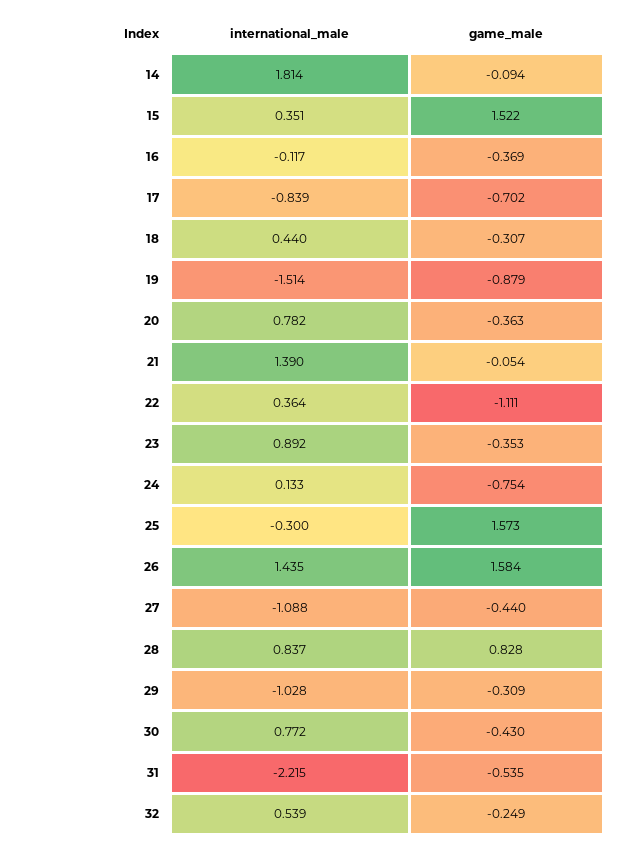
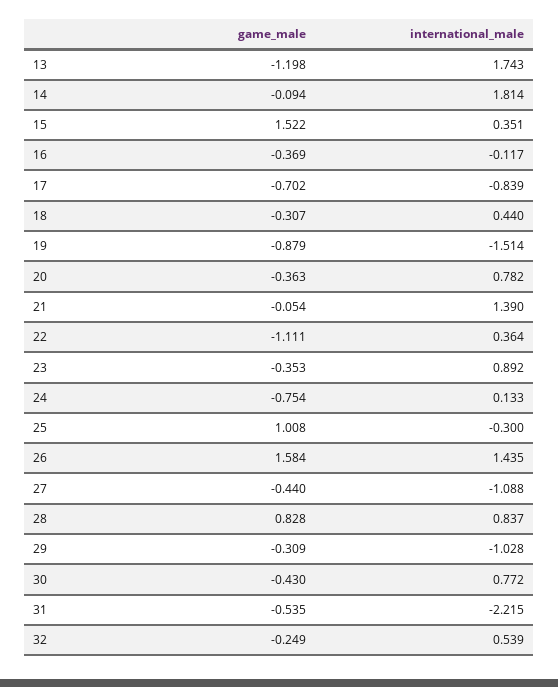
game_male, 25: 1.573 -> 1.008
game_male, 13: none -> -1.198
international_male, 13: none -> 1.743

